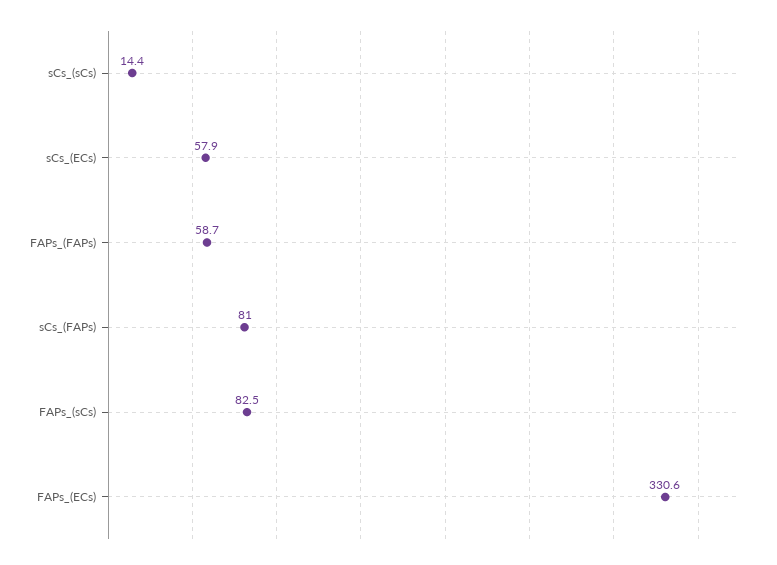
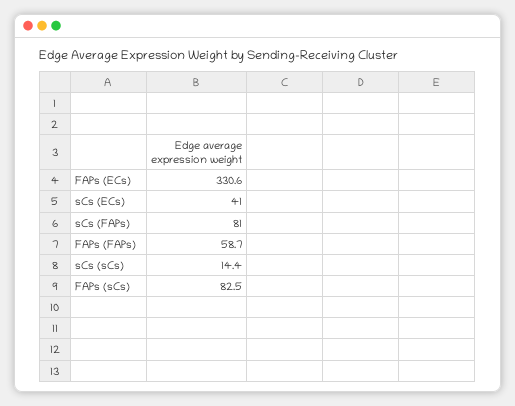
sCs_(ECs): 57.9 -> 41

